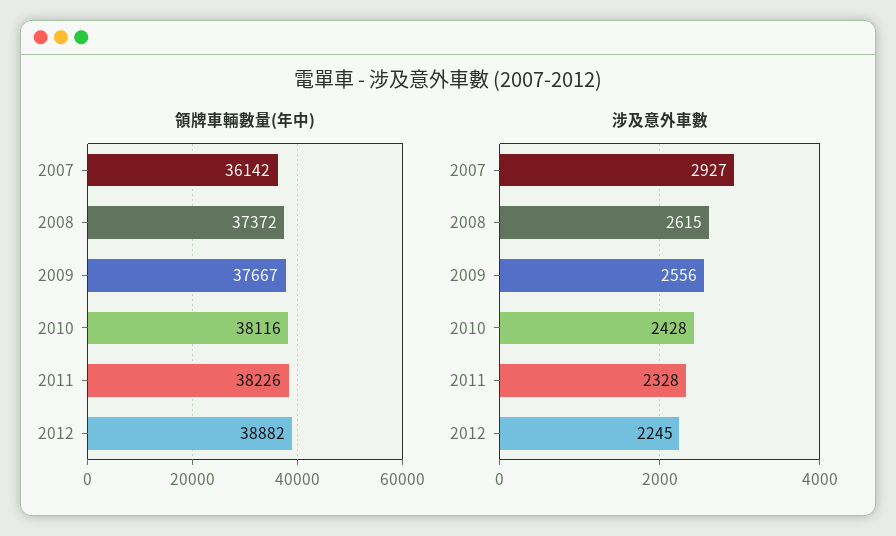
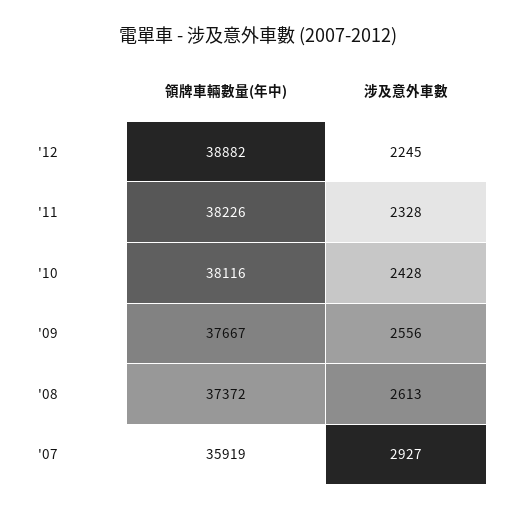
領牌車輛數量(年中), 2007: 36142 -> 35919
涉及意外車數, 2008: 2615 -> 2613

